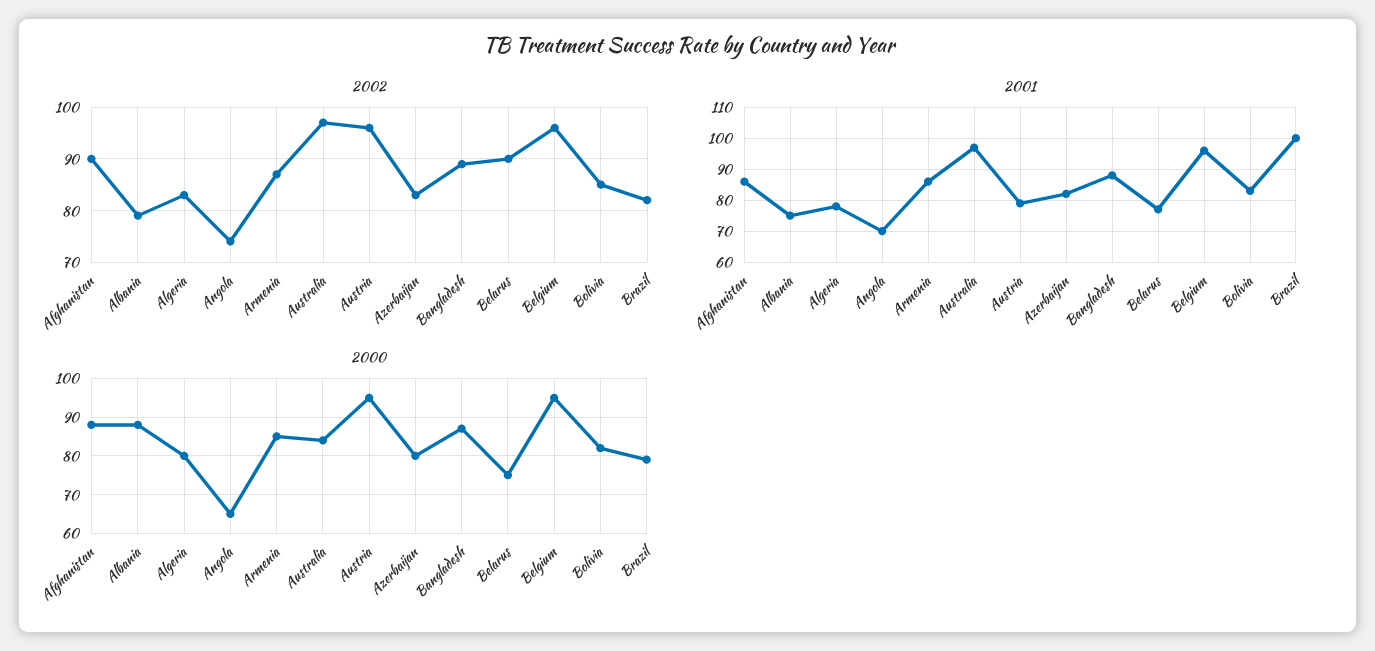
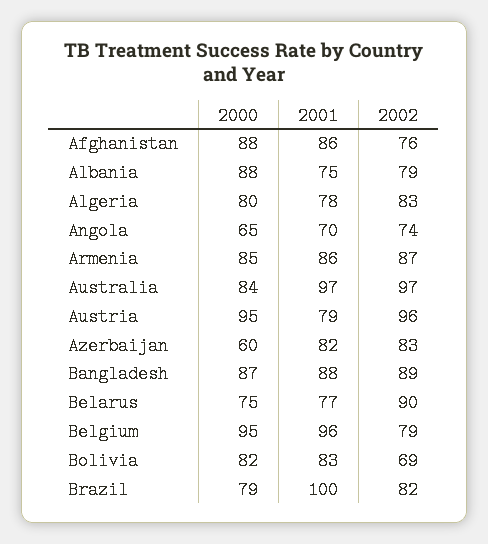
2002, Afghanistan: 90 -> 76
2002, Belgium: 95 -> 79
2002, Bolivia: 85 -> 69
2000, Azerbaijan: 80 -> 60

